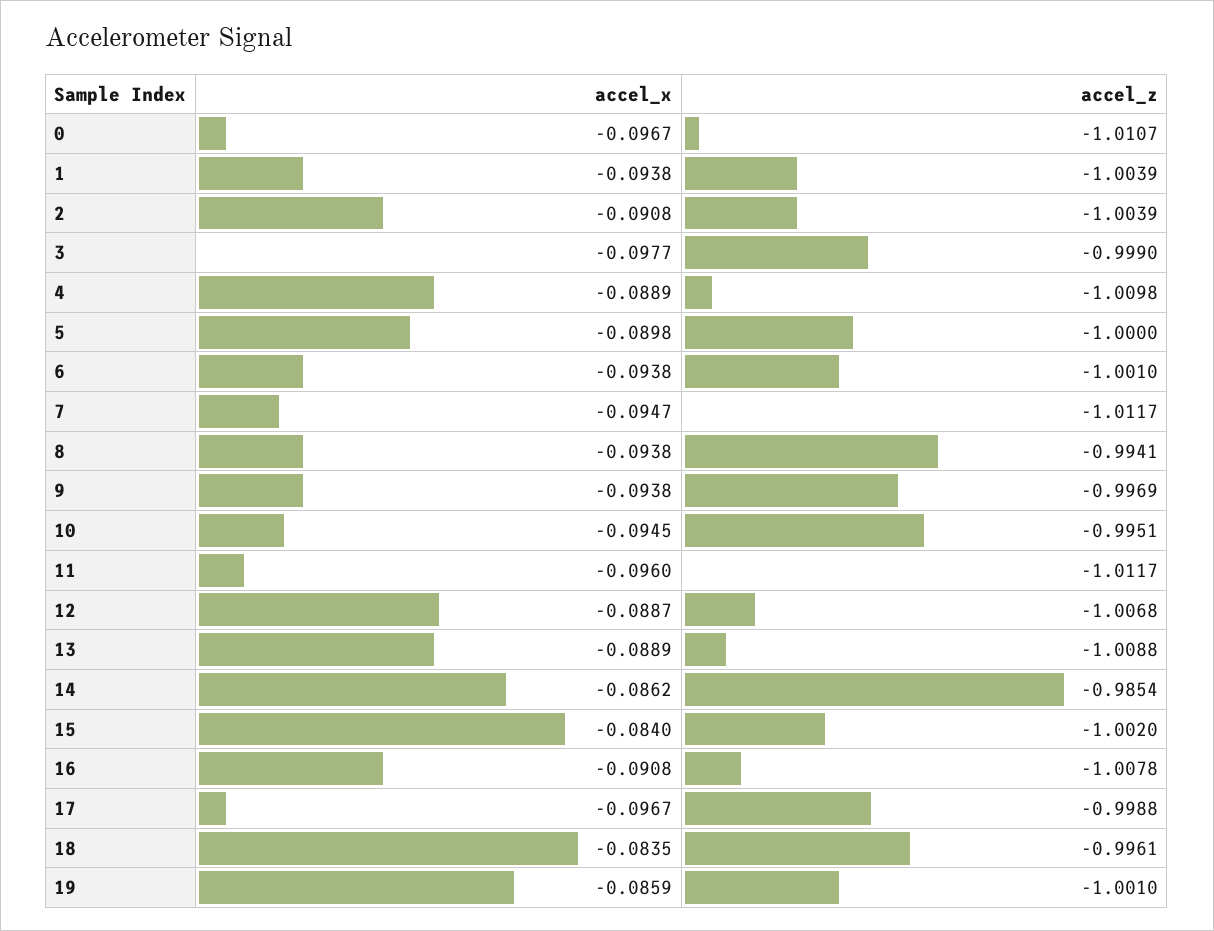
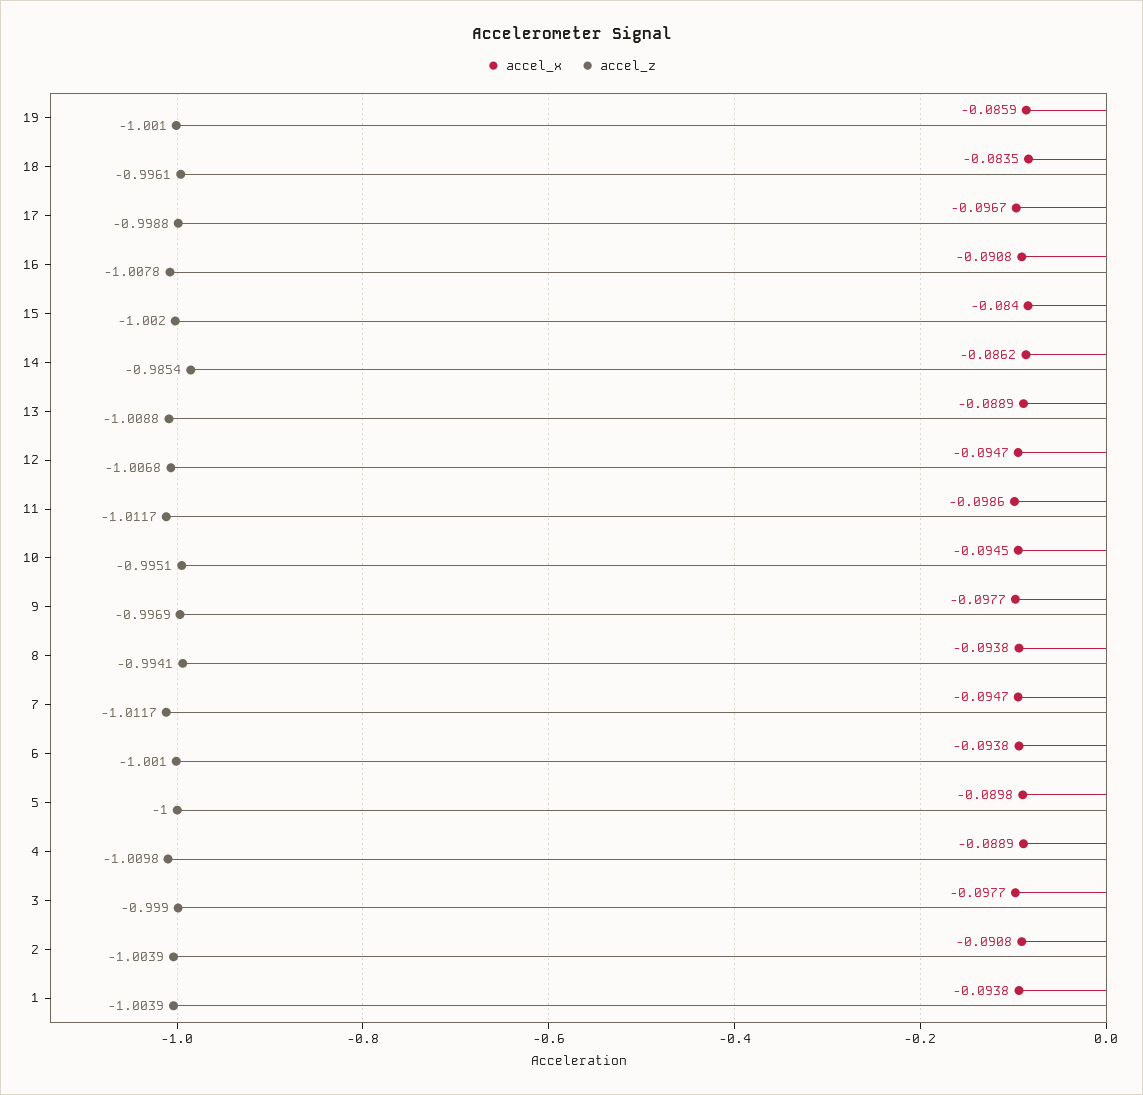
accel_x, 0: -0.0967 -> none
accel_z, 0: -1.0107 -> none
accel_x, 9: -0.0938 -> -0.0977
accel_x, 11: -0.096 -> -0.0986
accel_x, 12: -0.0887 -> -0.0947

